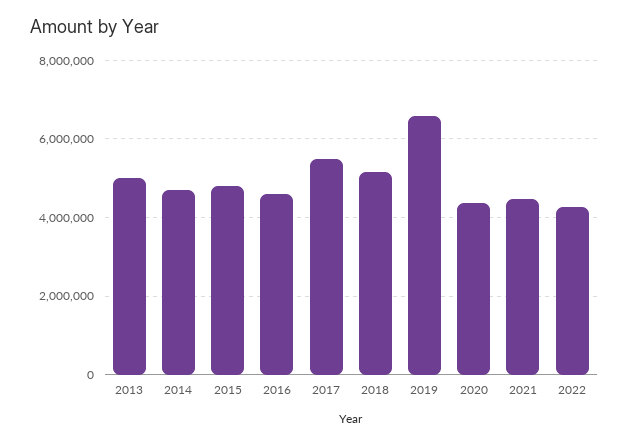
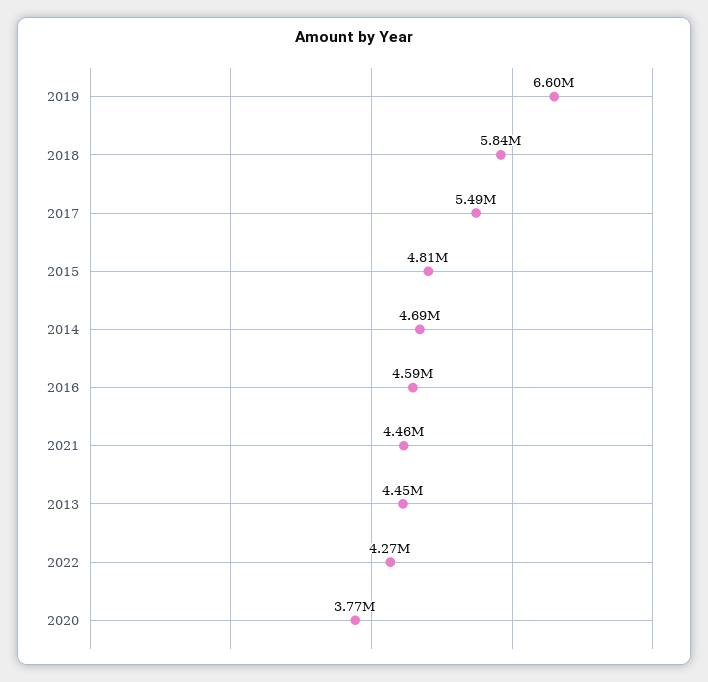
2013: 5000000 -> 4450000
2018: 5200000 -> 5840000
2020: 4400000 -> 3770000

